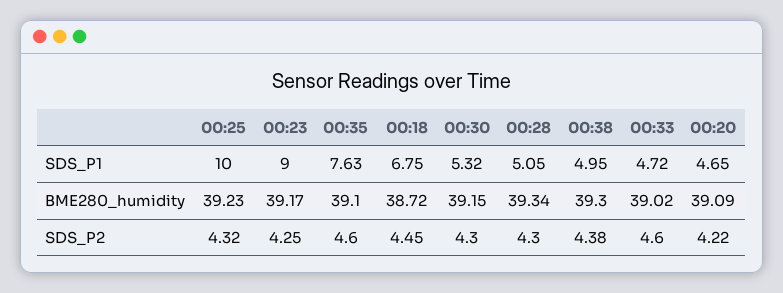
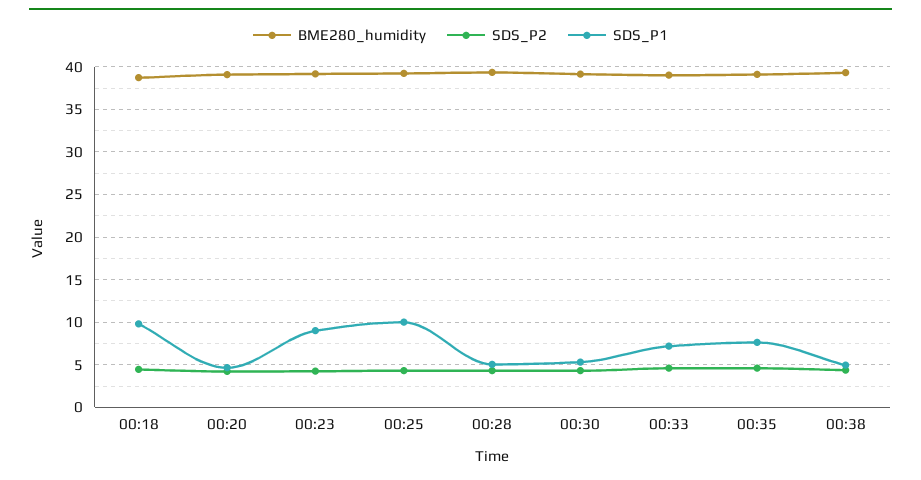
SDS_P1, 00:18: 6.75 -> 10
SDS_P1, 00:33: 4.72 -> 7

